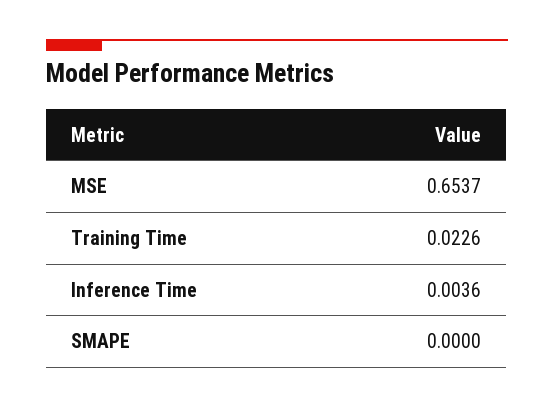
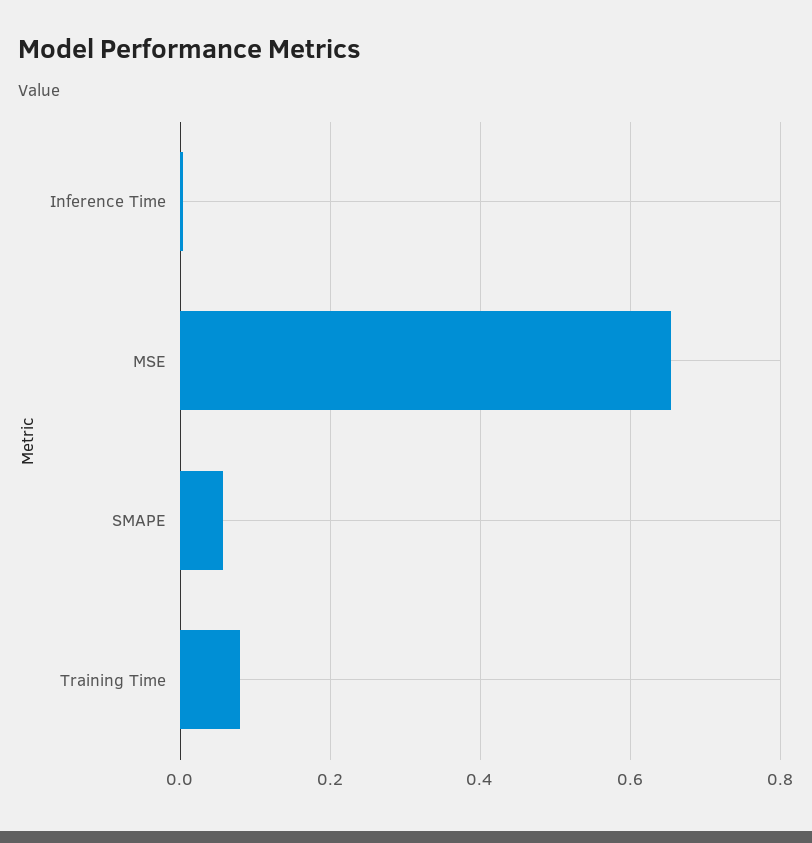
Training Time: 0.0226 -> 0.08
SMAPE: 0 -> 0.06

